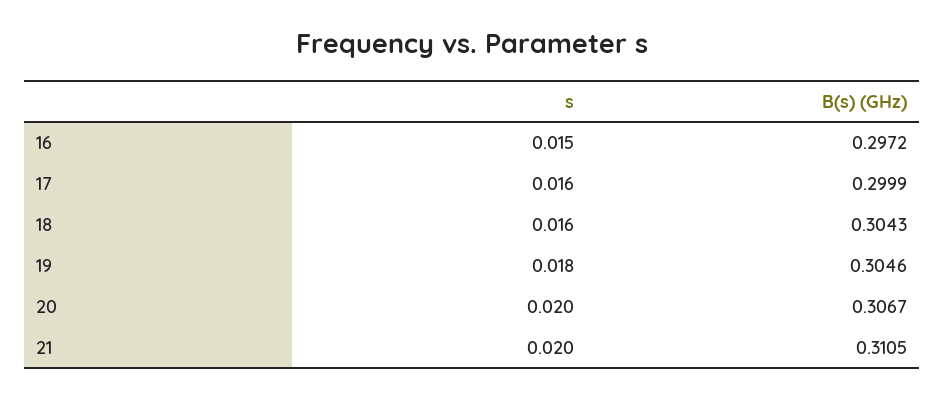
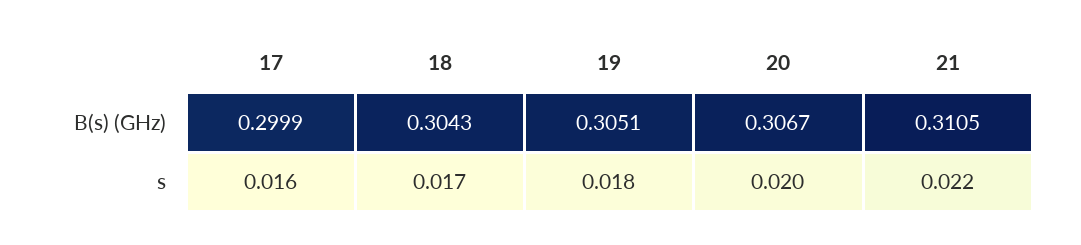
s, 16: 0.015 -> none
B(s) (GHz), 16: 0.2972 -> none
s, 18: 0.016 -> 0.017
B(s) (GHz), 19: 0.3046 -> 0.3051
s, 21: 0.02 -> 0.022

